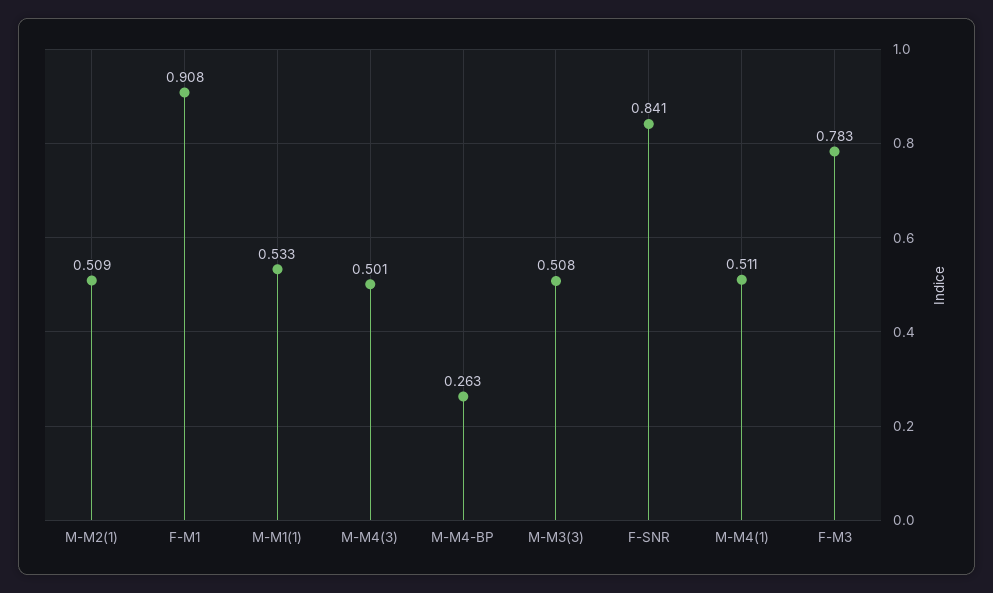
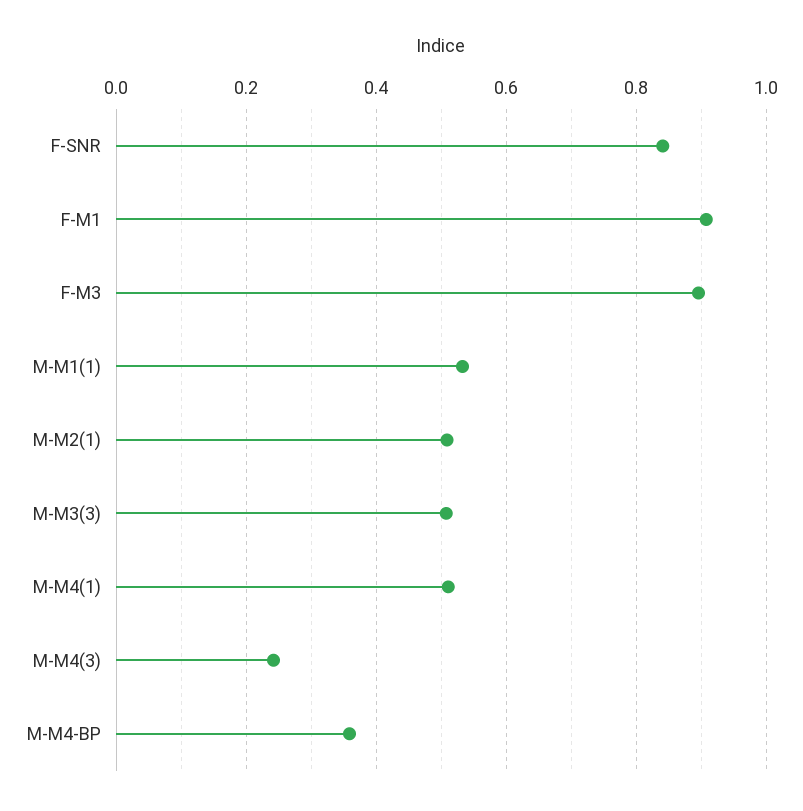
M-M4(3): 0.501 -> 0.24
M-M4-BP: 0.263 -> 0.36
F-M3: 0.783 -> 0.9

